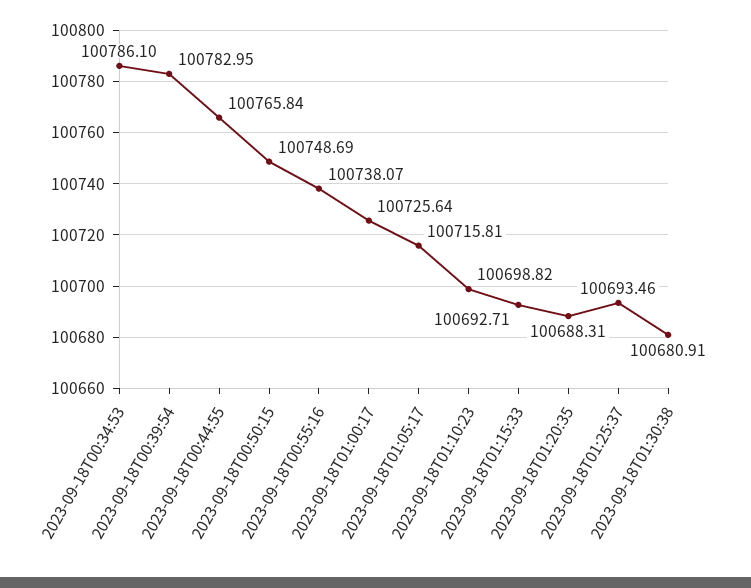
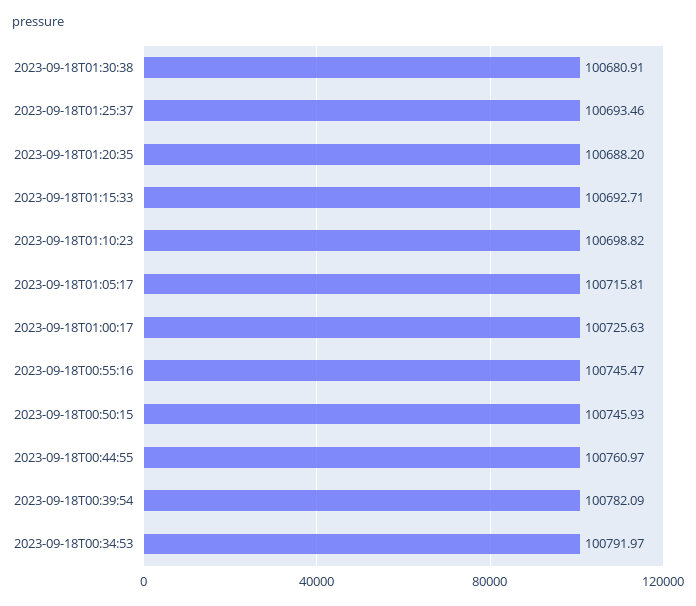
2023-09-18T00:34:53: 100786.1 -> 100791.97
2023-09-18T00:39:54: 100782.95 -> 100782.09
2023-09-18T00:44:55: 100765.84 -> 100760.97
2023-09-18T00:50:15: 100748.69 -> 100745.93
2023-09-18T00:55:16: 100738.07 -> 100745.47
2023-09-18T01:00:17: 100725.64 -> 100725.63
2023-09-18T01:20:35: 100688.31 -> 100688.2

